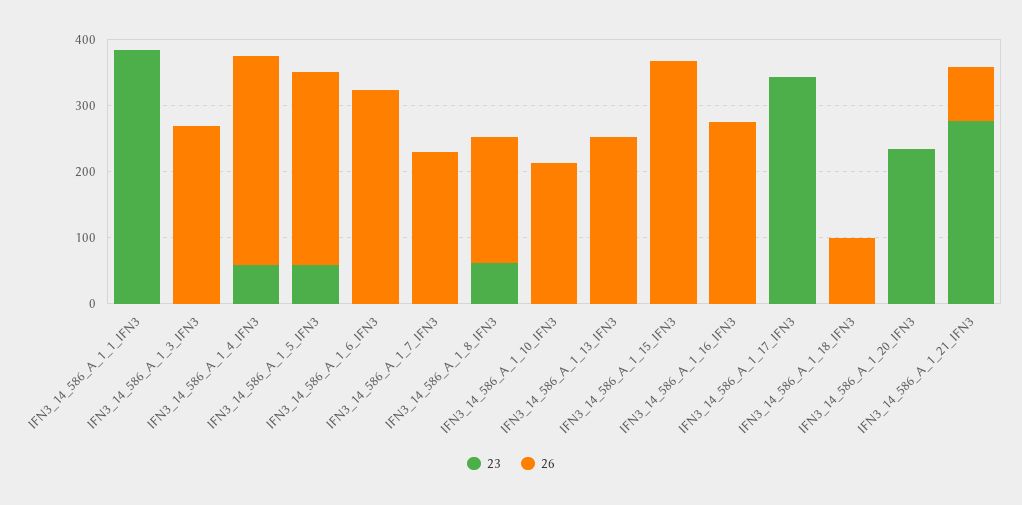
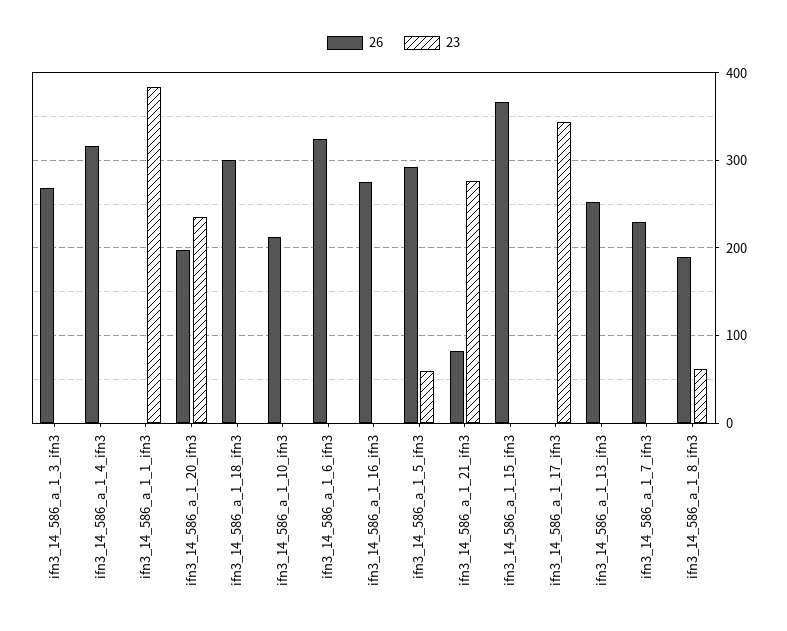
23, IFN3_14_586_A_1_4_IFN3: 60 -> 0
26, IFN3_14_586_A_1_18_IFN3: 100 -> 300
26, IFN3_14_586_A_1_20_IFN3: 0 -> 200

